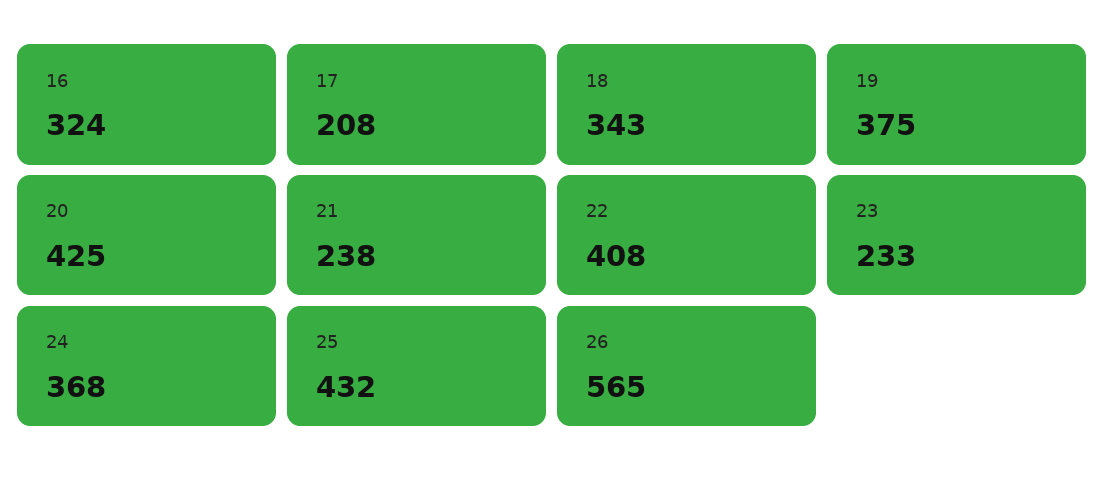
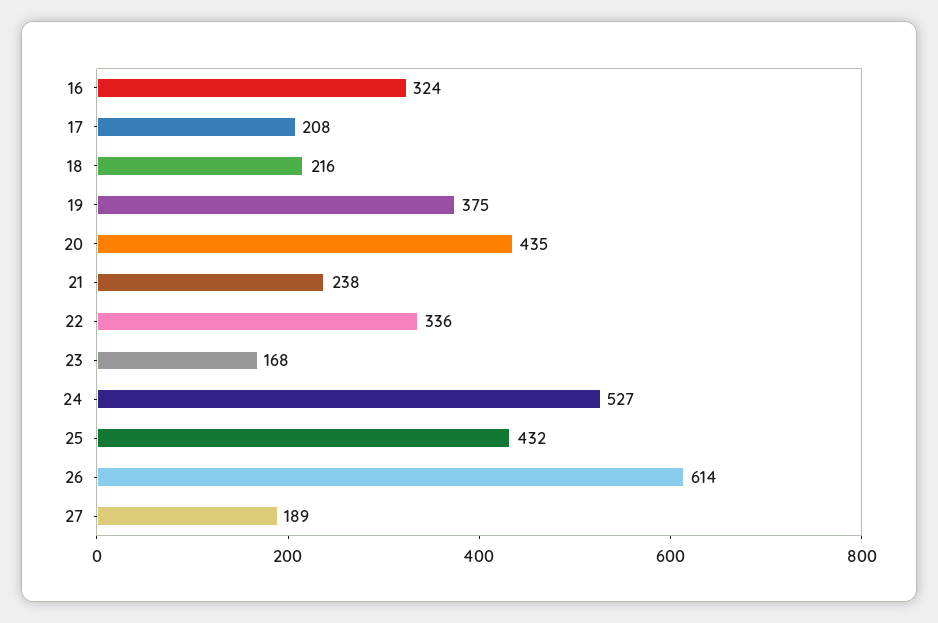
18: 343 -> 216
20: 425 -> 435
22: 408 -> 336
23: 233 -> 168
24: 368 -> 527
26: 565 -> 614
27: none -> 189

